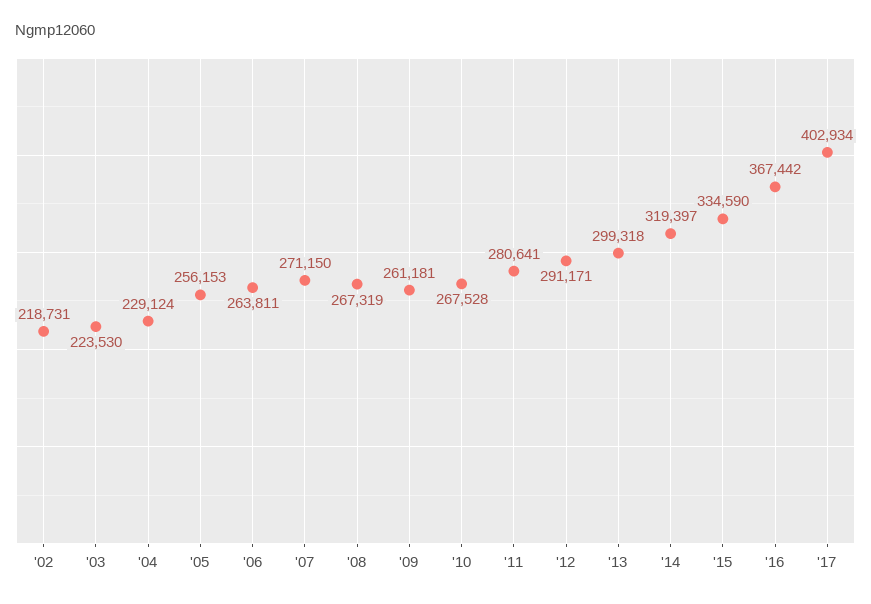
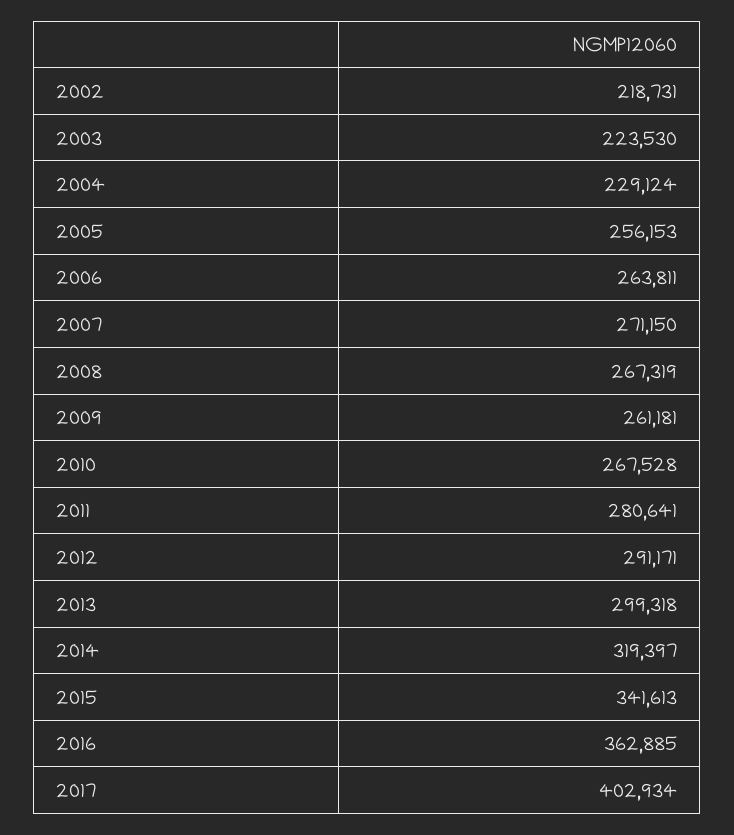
'15: 334590 -> 341613
'16: 367442 -> 362885

